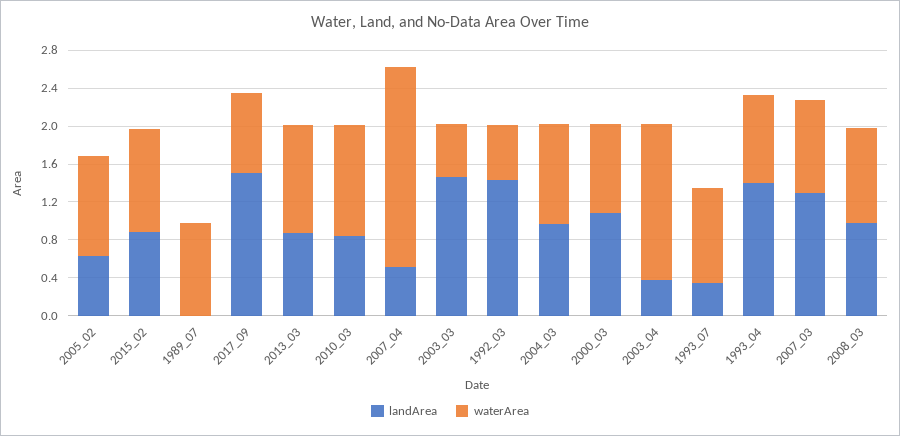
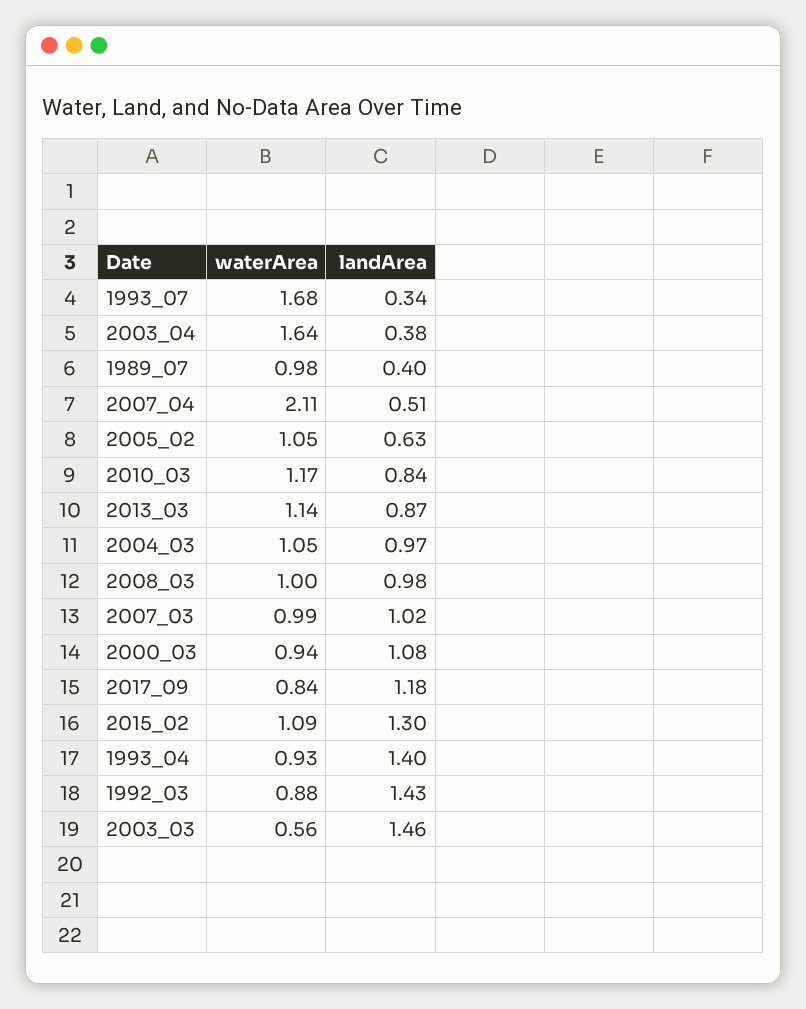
landArea, 2015_02: 0.9 -> 1.3
landArea, 1989_07: 0 -> 0.4
landArea, 2017_09: 1.5 -> 1.18
waterArea, 1992_03: 0.6 -> 0.88
waterArea, 1993_07: 1 -> 1.68
landArea, 2007_03: 1.3 -> 1.02

